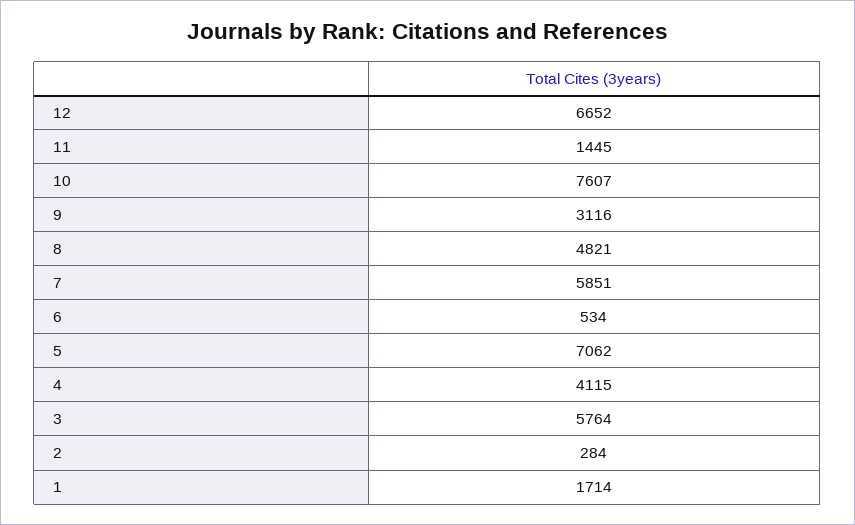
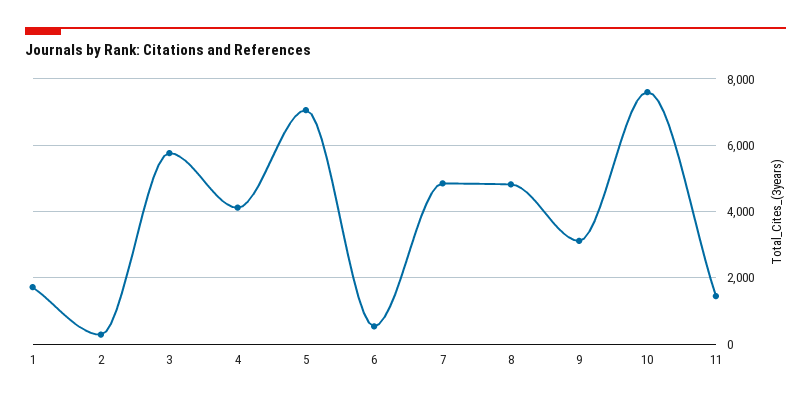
12: 6652 -> none
7: 5851 -> 4800

